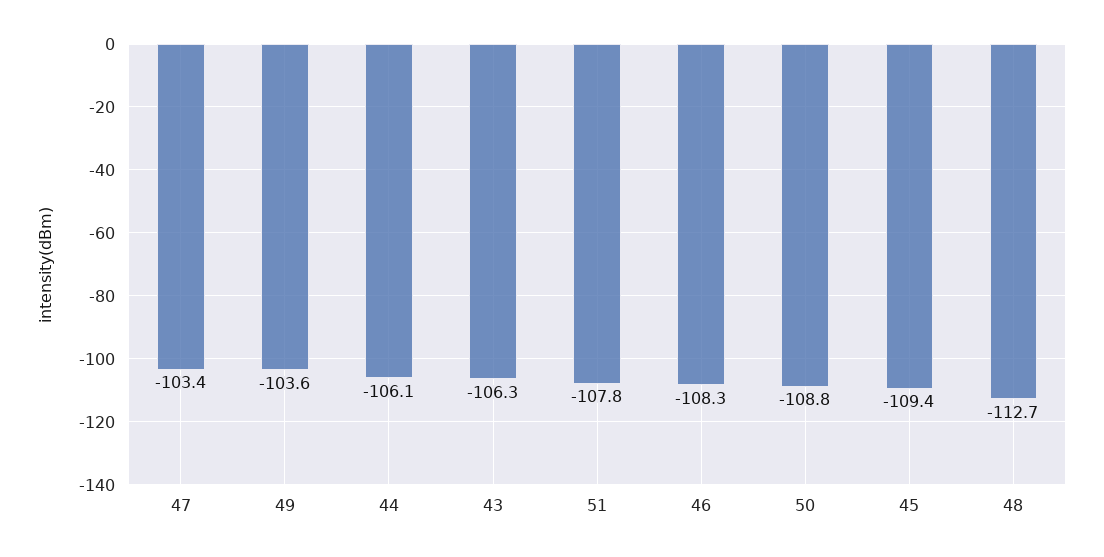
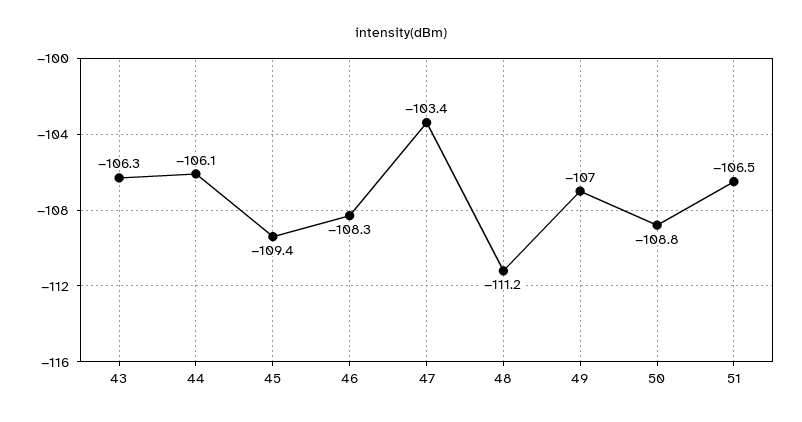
49: -103.6 -> -107
51: -107.8 -> -106.5
48: -112.7 -> -111.2

